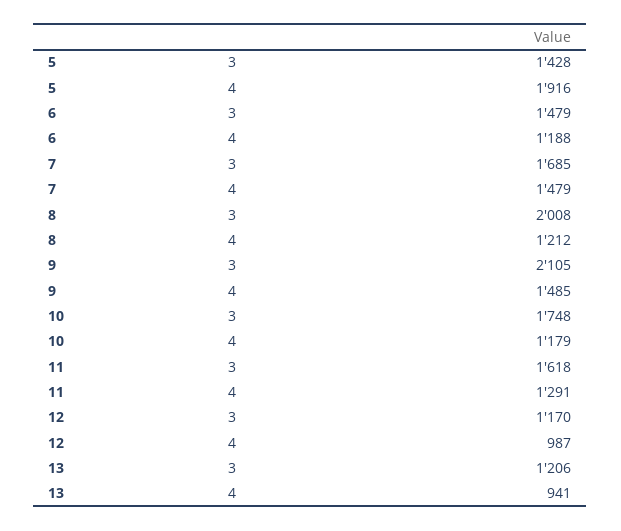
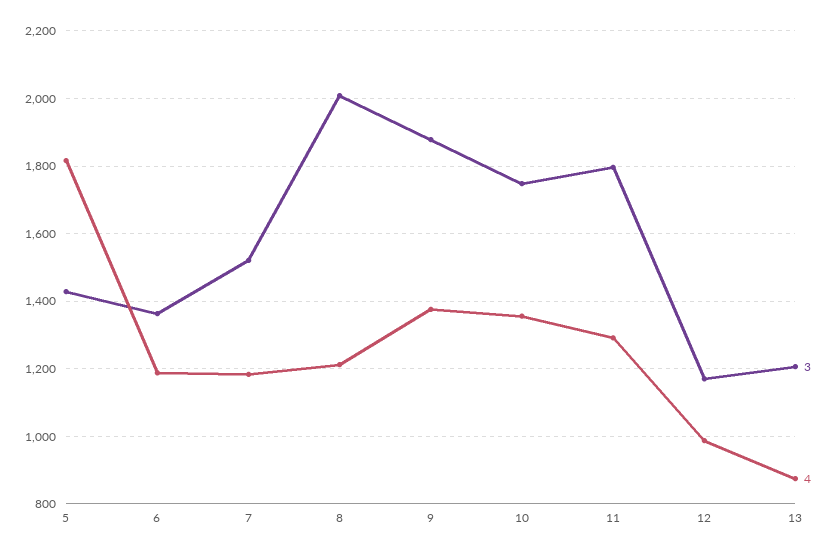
4, 5: 1916 -> 1820
3, 6: 1479 -> 1360
3, 7: 1685 -> 1520
4, 7: 1479 -> 1180
3, 9: 2105 -> 1880
4, 9: 1485 -> 1380
4, 10: 1179 -> 1360
3, 11: 1618 -> 1800
4, 13: 941 -> 880

